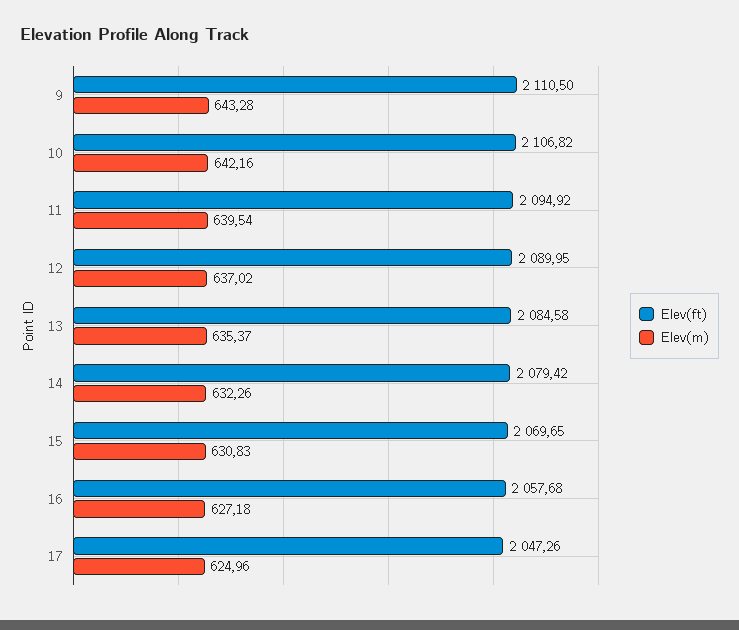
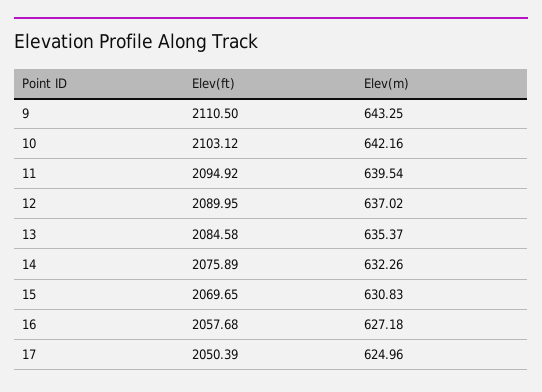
Elev(m), 9: 643.28 -> 643.25
Elev(ft), 10: 2106.82 -> 2103.12
Elev(ft), 14: 2079.42 -> 2075.89
Elev(ft), 17: 2047.26 -> 2050.39

